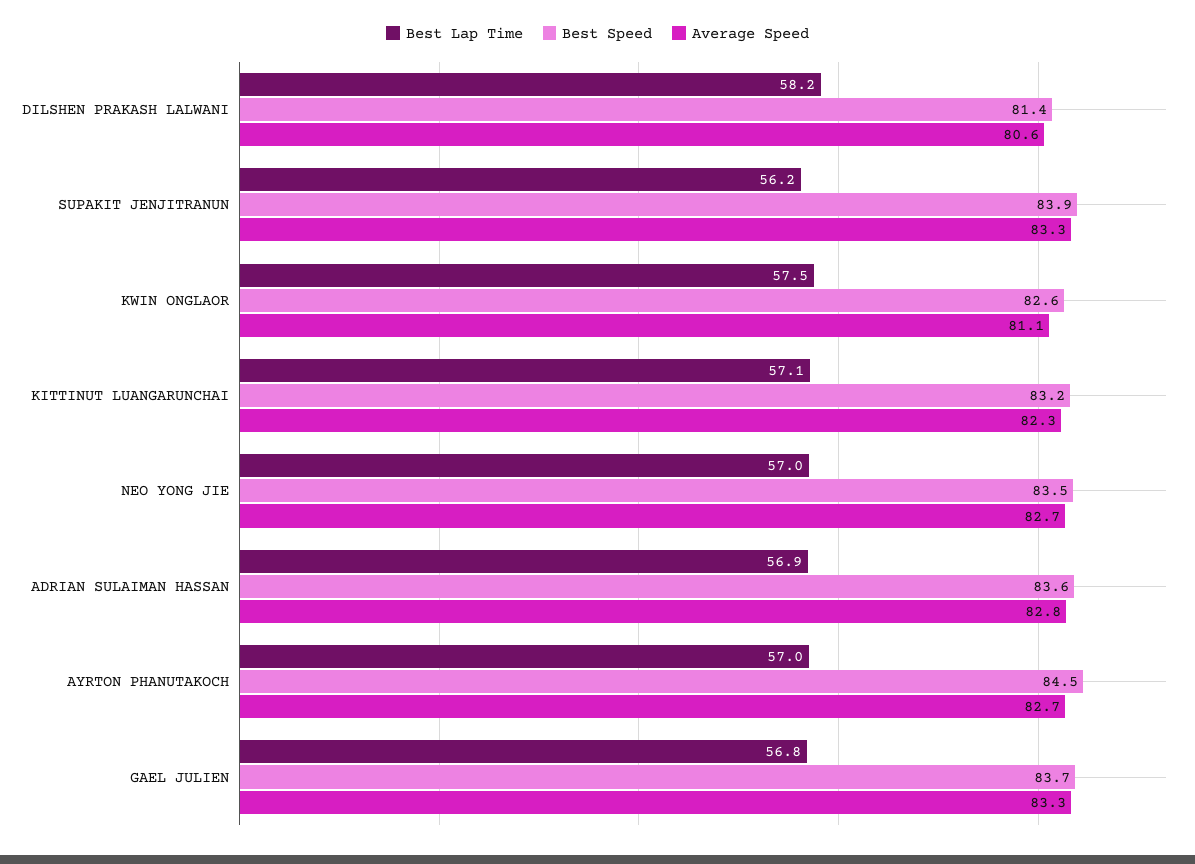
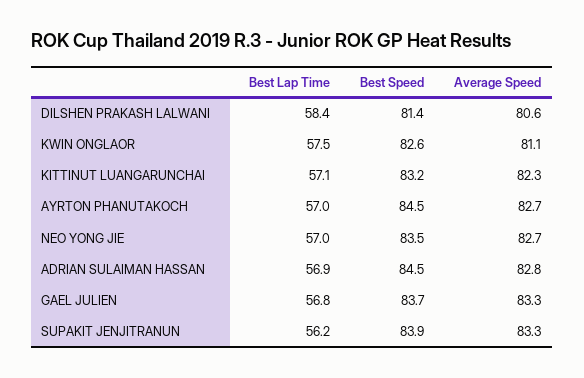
Best Lap Time, DILSHEN PRAKASH LALWANI: 58.2 -> 58.4
Best Speed, ADRIAN SULAIMAN HASSAN: 83.6 -> 84.5

